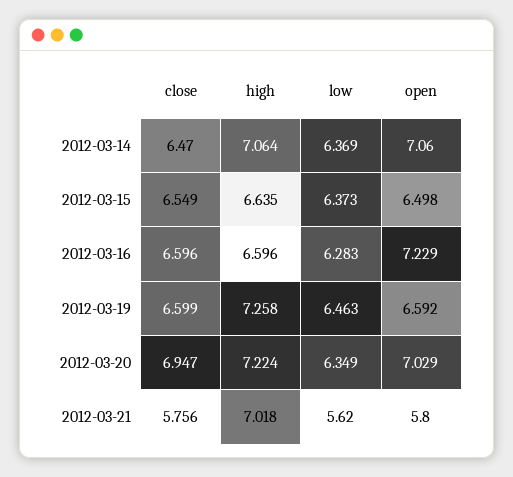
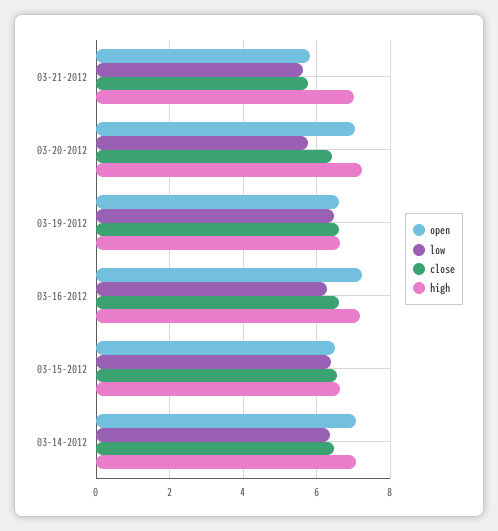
high, 2012-03-16: 6.596 -> 7.2
high, 2012-03-19: 7.258 -> 6.6
close, 2012-03-20: 6.947 -> 6.4
low, 2012-03-20: 6.349 -> 5.8

